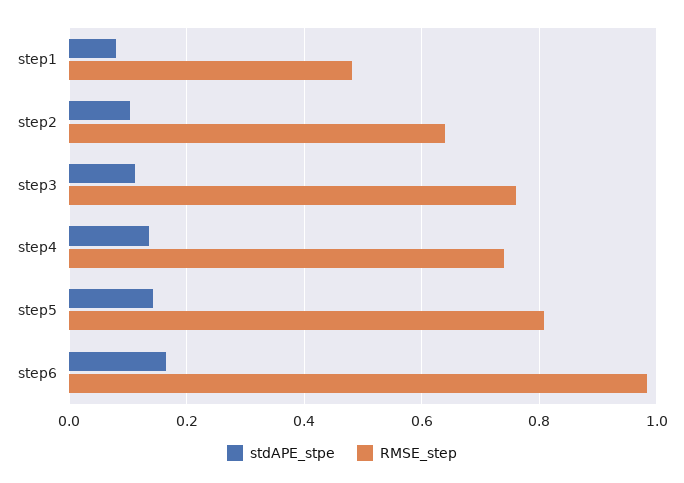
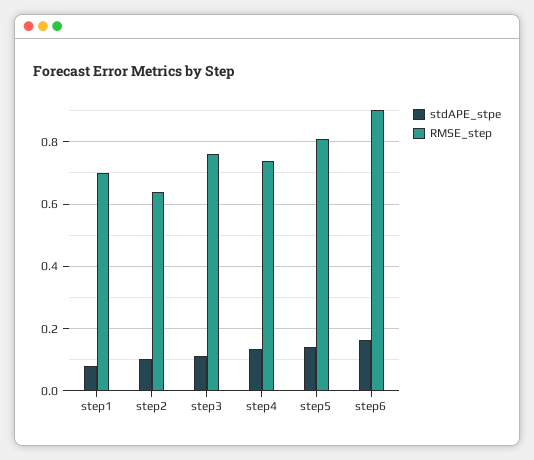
RMSE_step, step1: 0.48 -> 0.7
RMSE_step, step6: 0.98 -> 0.9

